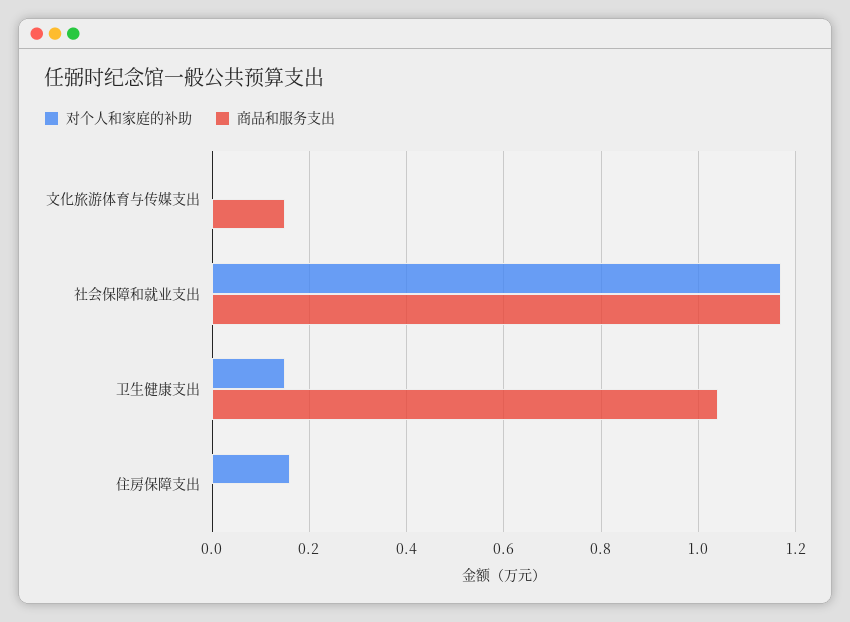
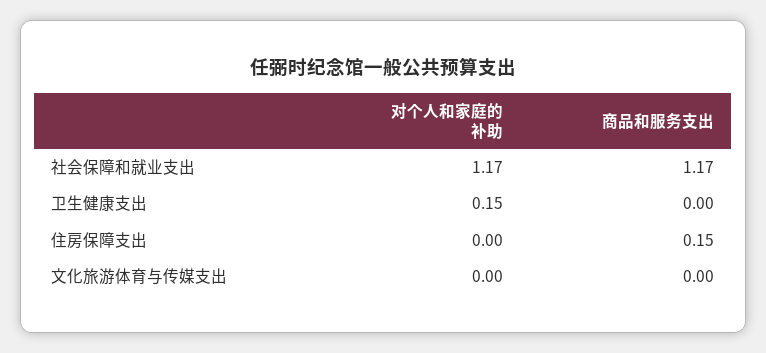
商品和服务支出, 文化旅游体育与传媒支出: 0.15 -> 0
商品和服务支出, 卫生健康支出: 1.05 -> 0
对个人和家庭的补助, 住房保障支出: 0.15 -> 0
商品和服务支出, 住房保障支出: 0 -> 0.15

